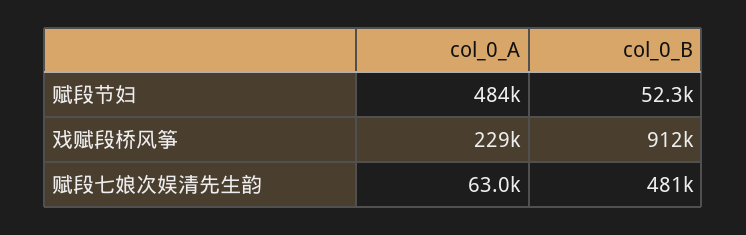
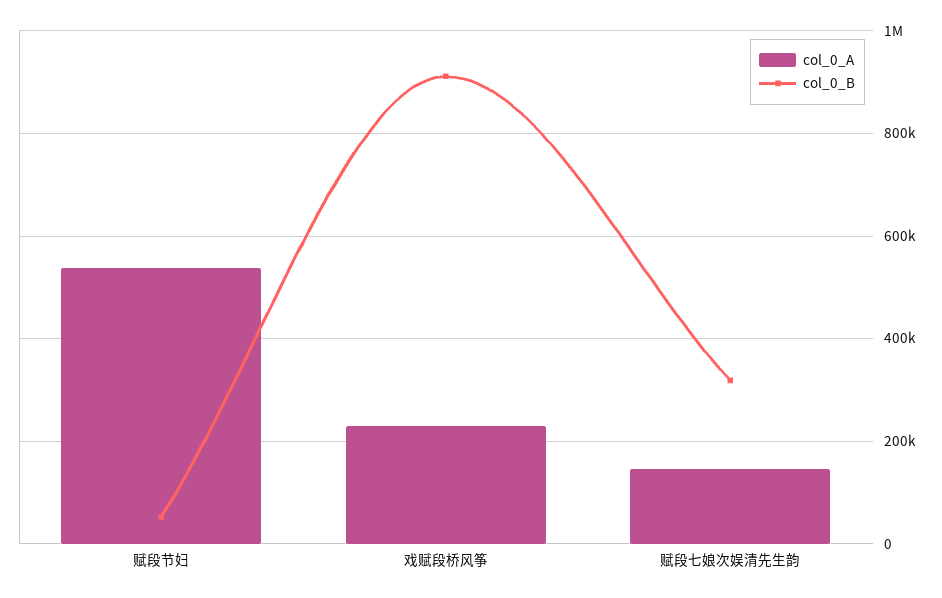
col_0_A, 赋段节妇: 484000 -> 540000
col_0_A, 赋段七娘次娱清先生韵: 63000 -> 140000
col_0_B, 赋段七娘次娱清先生韵: 481000 -> 320000

